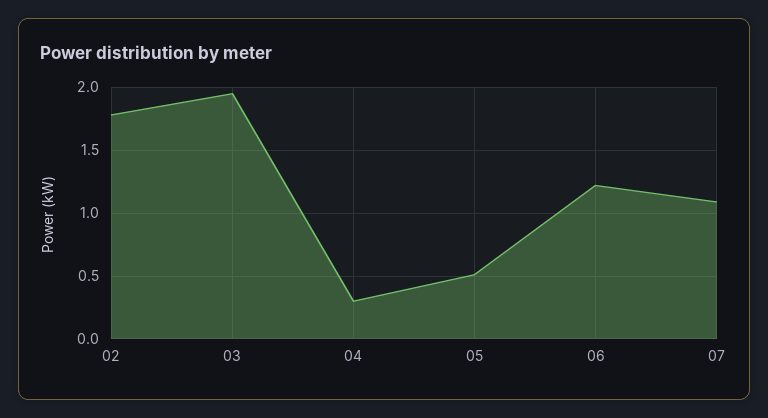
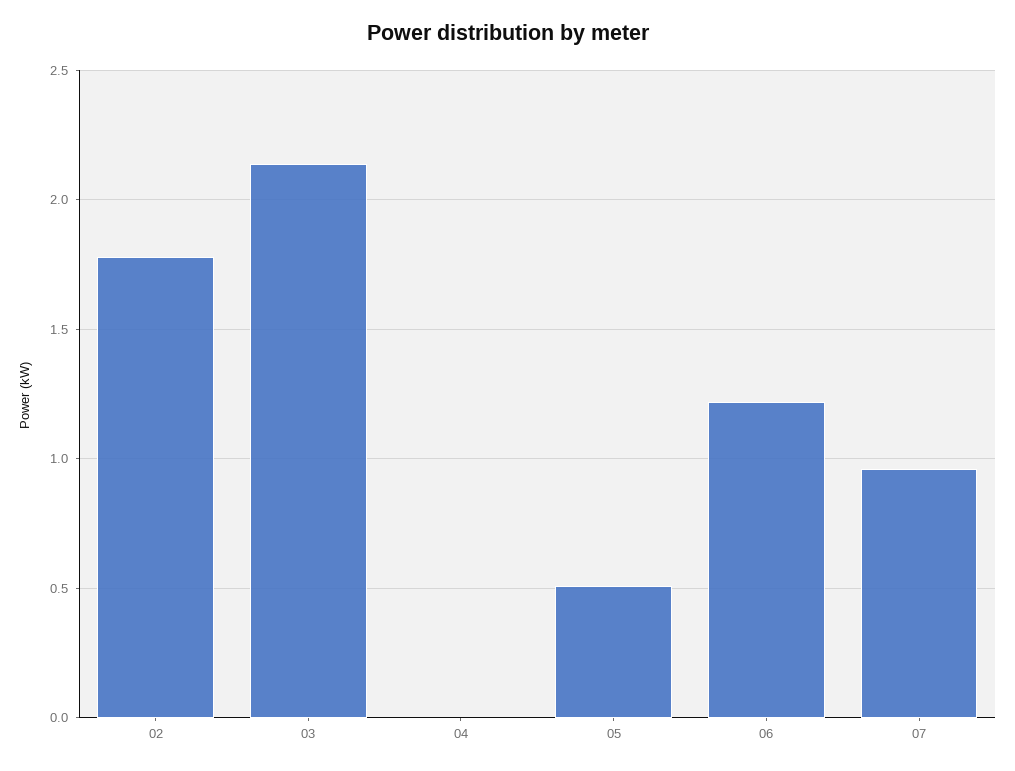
03: 1.95 -> 2.15
04: 0.3 -> 0
07: 1.1 -> 0.95

